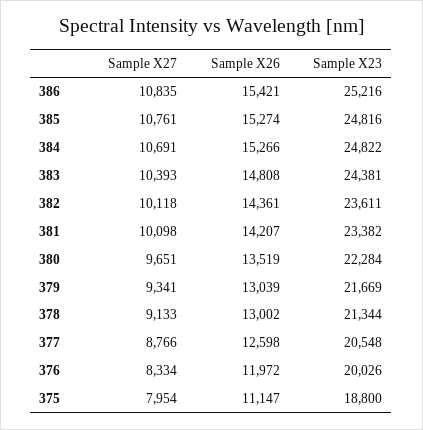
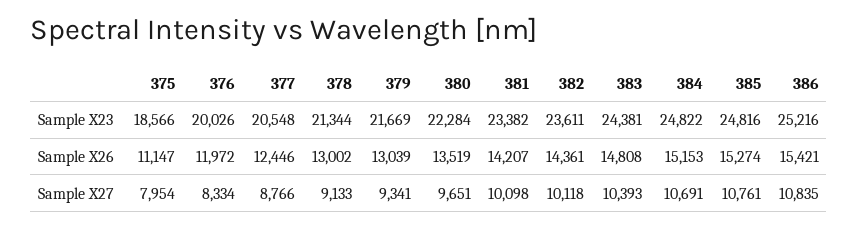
Sample X26, 384: 15266 -> 15153
Sample X26, 377: 12598 -> 12446
Sample X23, 375: 18800 -> 18566

